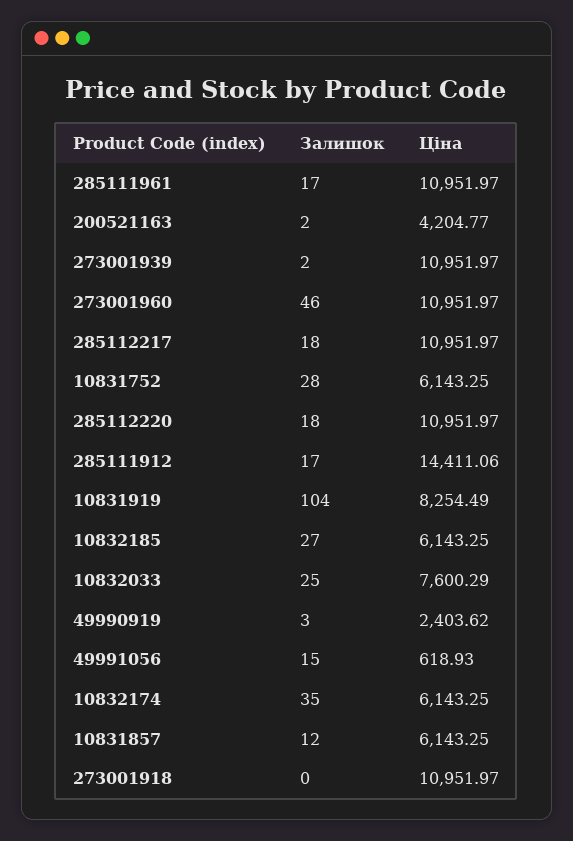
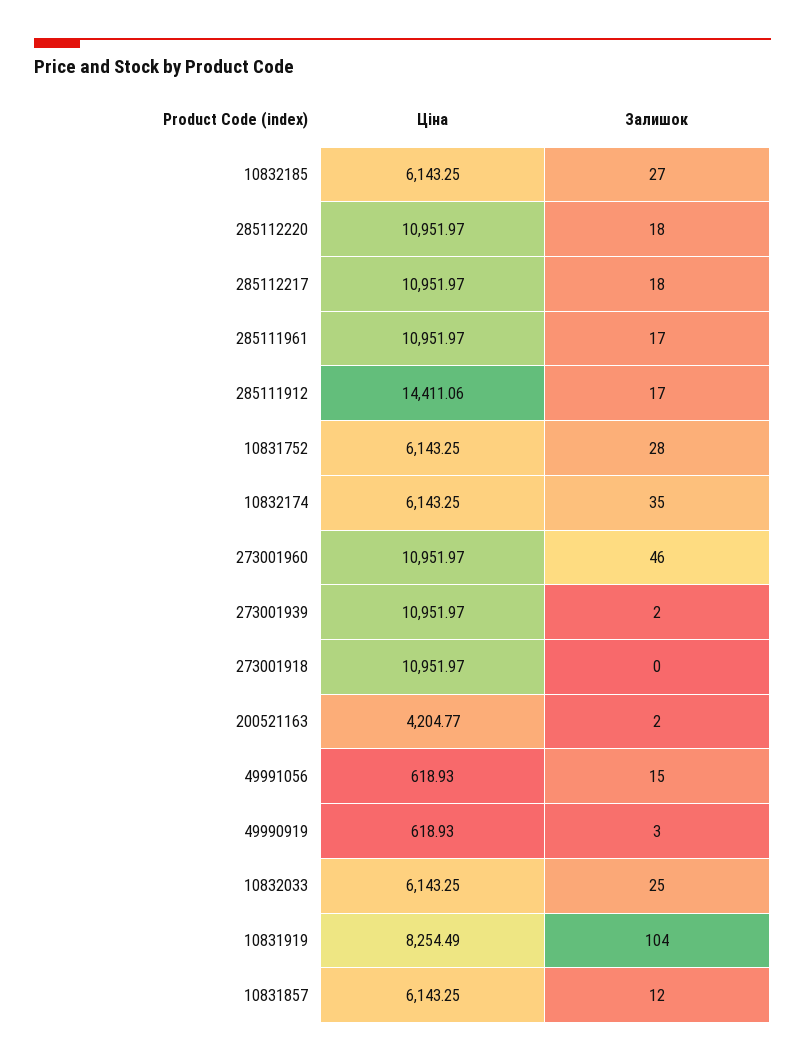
Ціна, 10832033: 7600.29 -> 6143.25
Ціна, 49990919: 2403.62 -> 618.93

